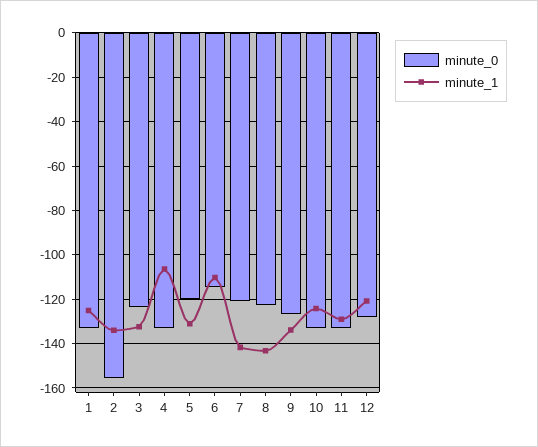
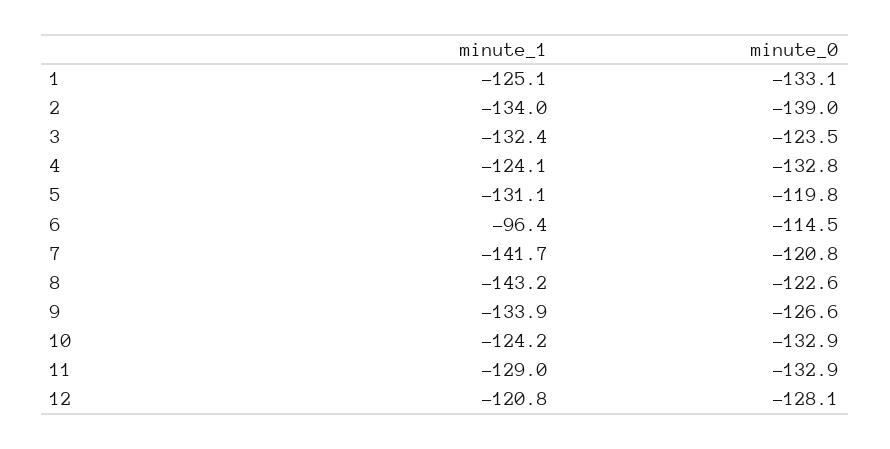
minute_0, 2: -155 -> -139
minute_1, 4: -105 -> -124.1
minute_1, 6: -110 -> -96.4

